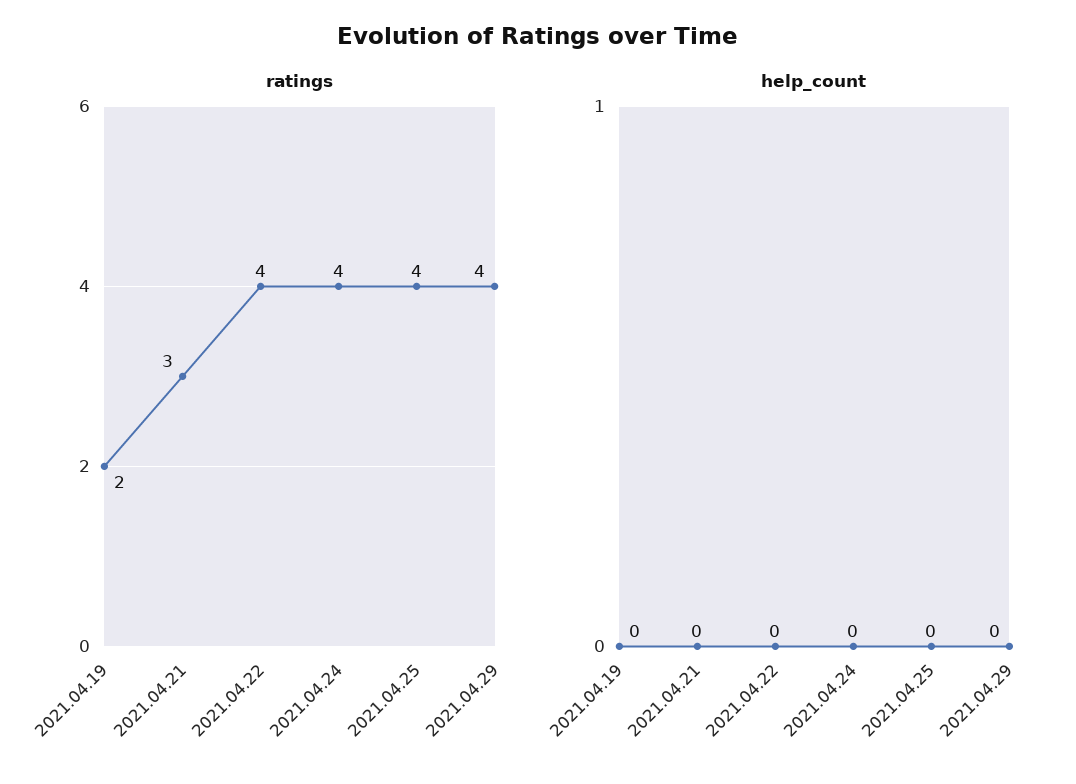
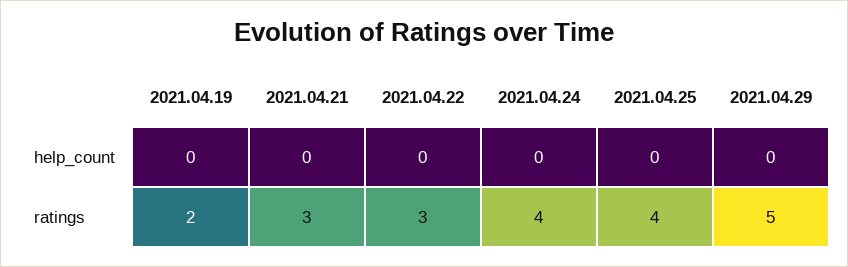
ratings, 2021.04.22: 4 -> 3
ratings, 2021.04.29: 4 -> 5

